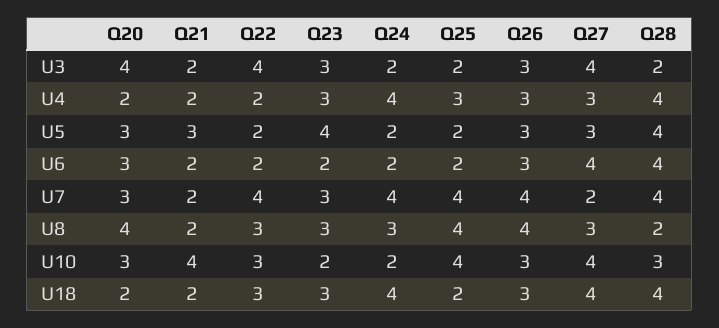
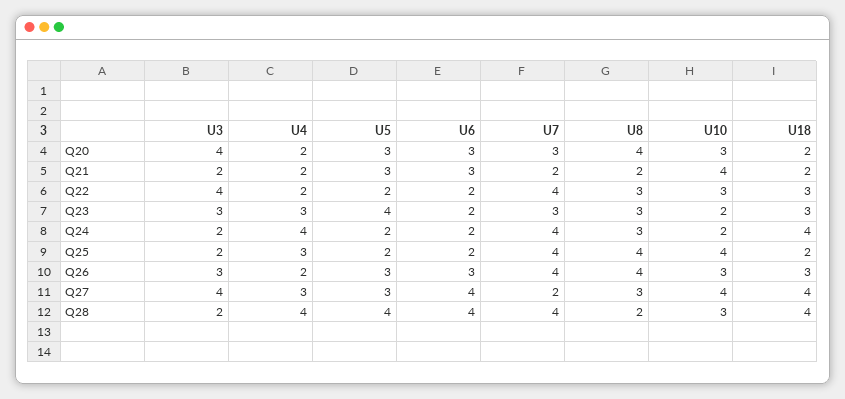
Q26, U4: 3 -> 2
Q21, U6: 2 -> 3

